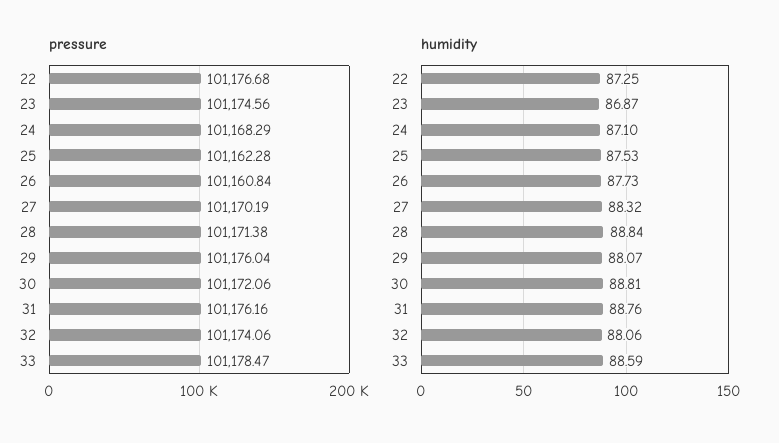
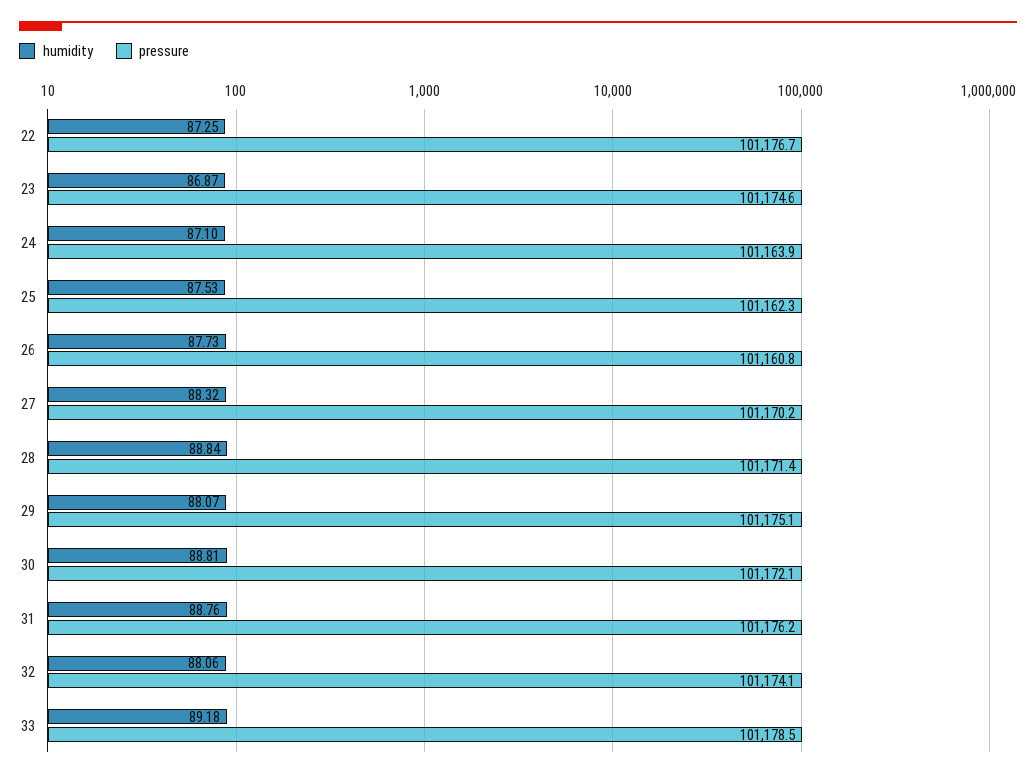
pressure, 24: 101168.29 -> 101163.9
pressure, 29: 101176.04 -> 101175.1
humidity, 33: 88.59 -> 89.18

